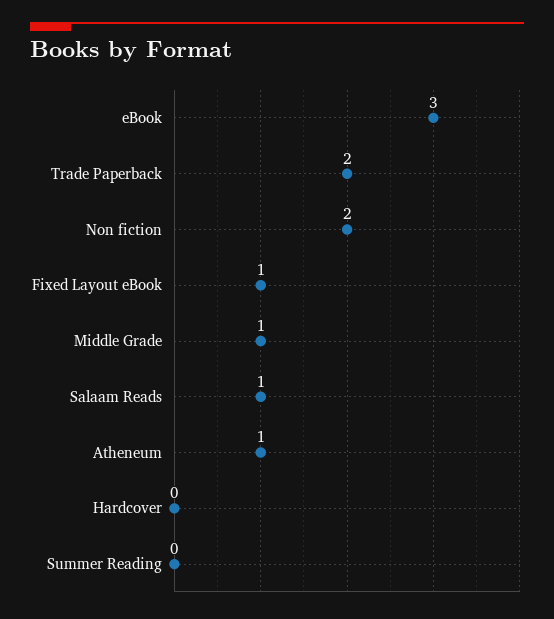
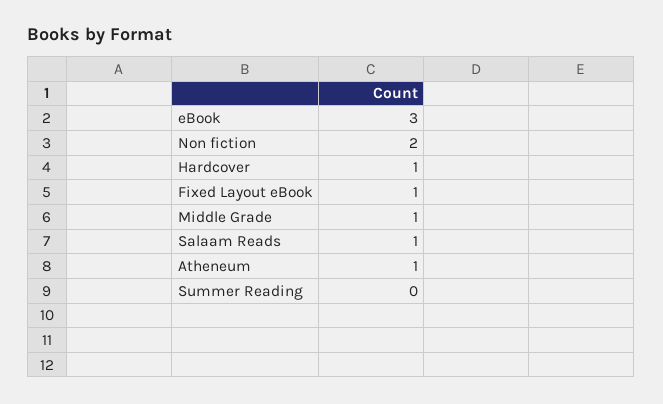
Trade Paperback: 2 -> none
Hardcover: 0 -> 1

